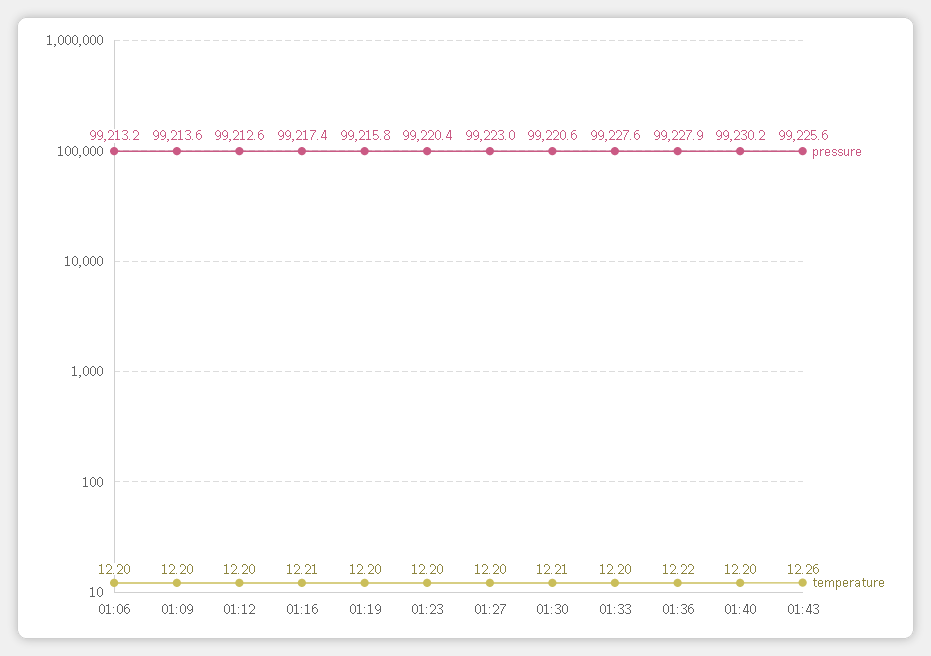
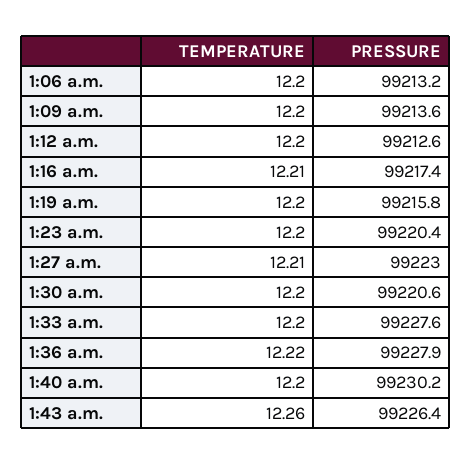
temperature, 01:27: 12.2 -> 12.21
temperature, 01:30: 12.21 -> 12.2
pressure, 01:43: 99225.6 -> 99226.4

